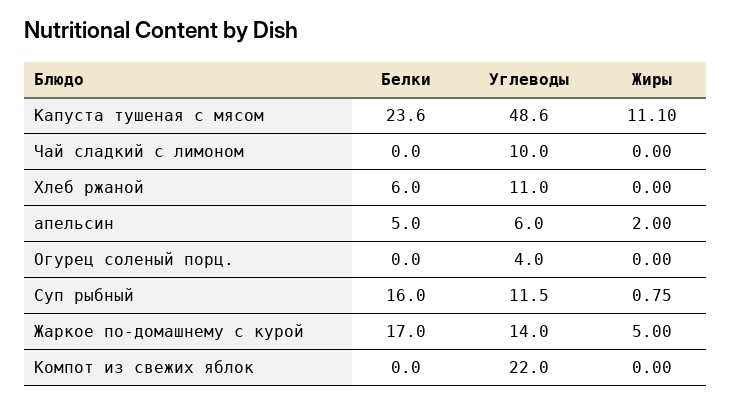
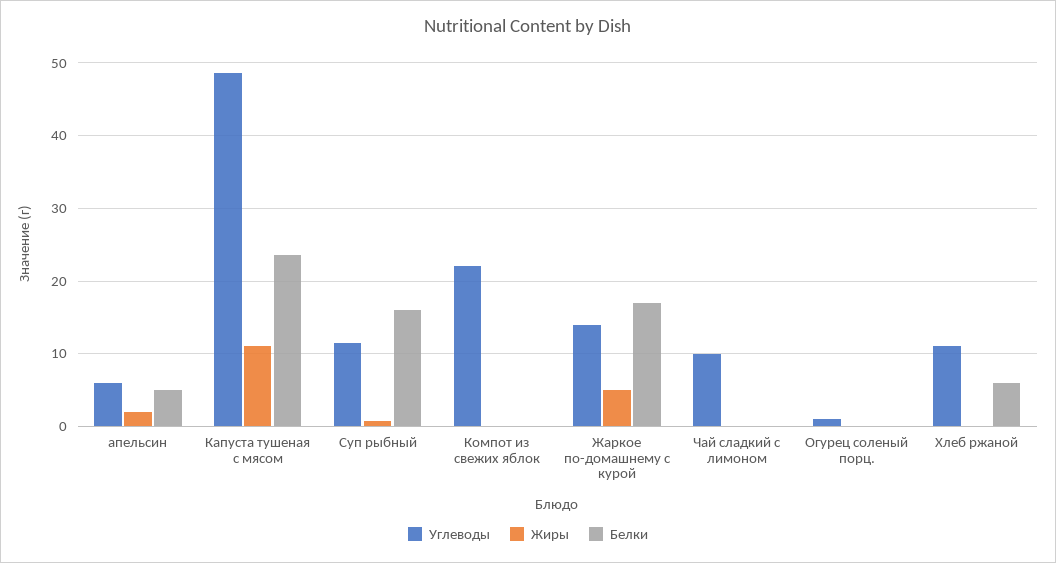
Углеводы, Огурец соленый порц.: 4 -> 1

